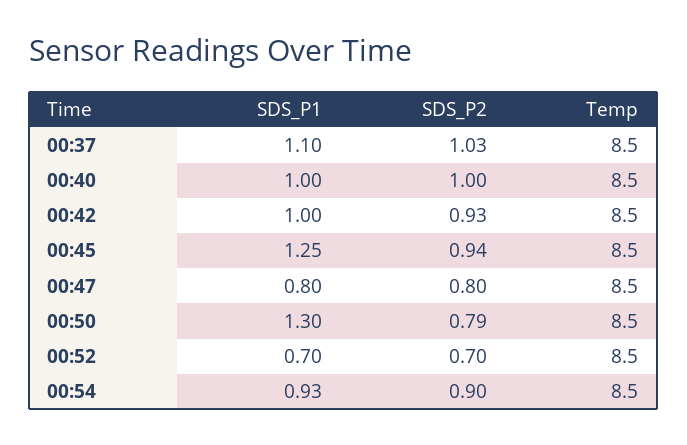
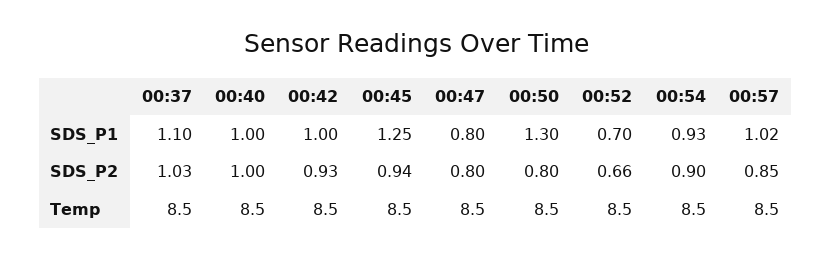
SDS_P2, 00:50: 0.79 -> 0.8
SDS_P2, 00:52: 0.7 -> 0.66
SDS_P1, 00:57: none -> 1.02
SDS_P2, 00:57: none -> 0.85
Temp, 00:57: none -> 8.5

